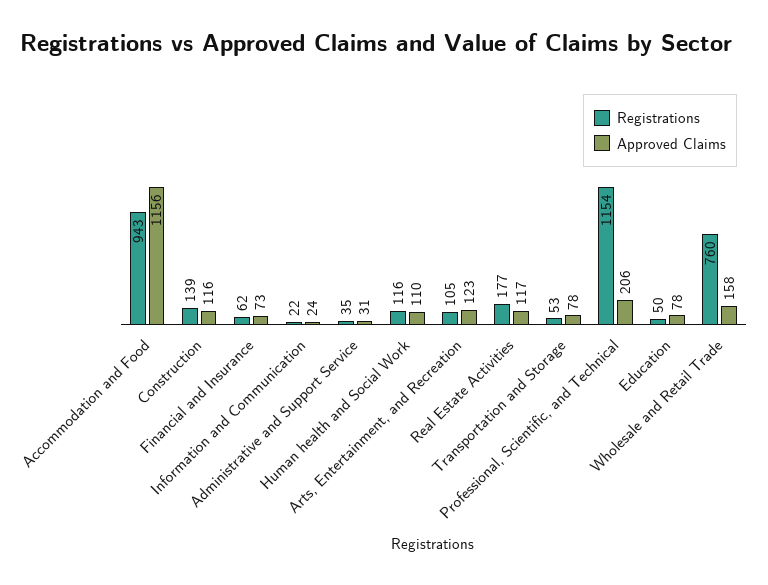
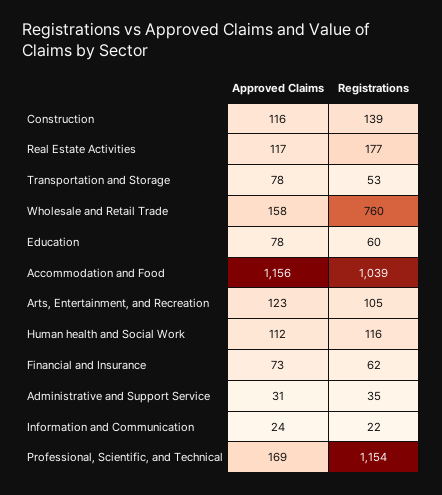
Registrations, Accommodation and Food: 943 -> 1039
Approved Claims, Human health and Social Work: 110 -> 112
Approved Claims, Professional, Scientific, and Technical: 206 -> 169
Registrations, Education: 50 -> 60

